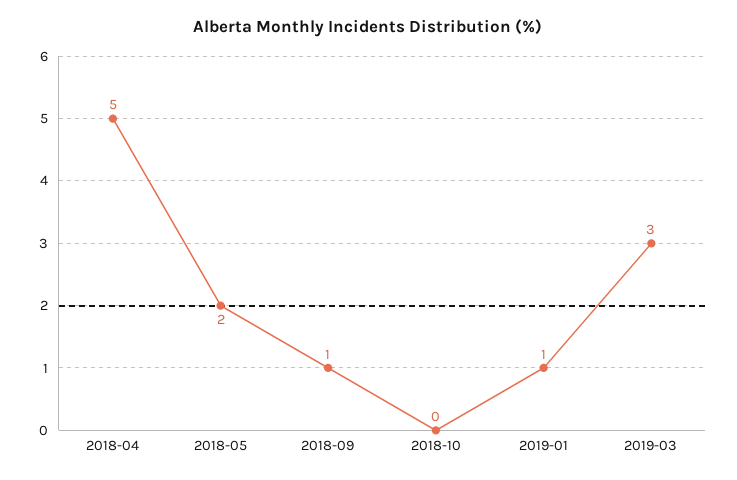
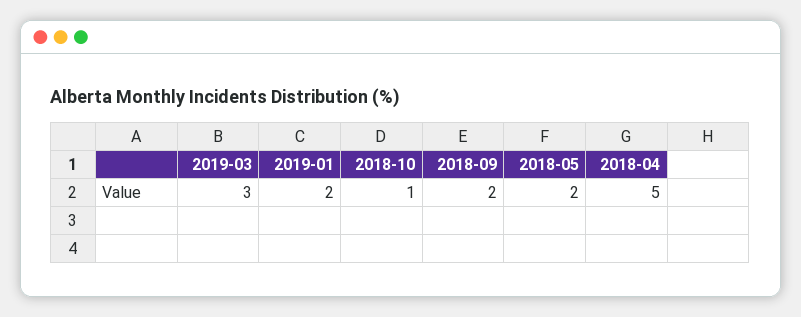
2018-09: 1 -> 2
2018-10: 0 -> 1
2019-01: 1 -> 2

